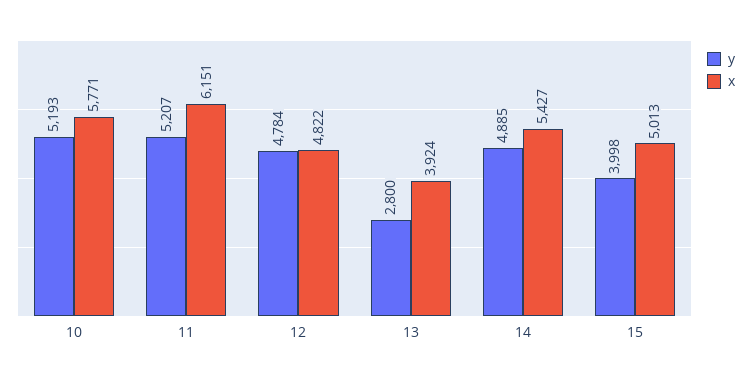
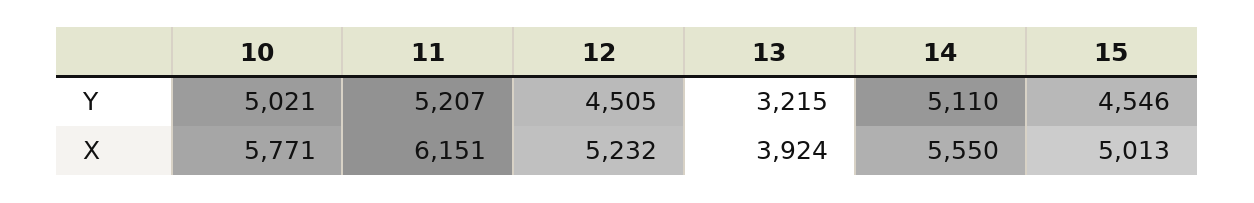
y, 10: 5193 -> 5021
y, 12: 4784 -> 4505
x, 12: 4822 -> 5232
y, 13: 2800 -> 3215
y, 14: 4885 -> 5110
x, 14: 5427 -> 5550
y, 15: 3998 -> 4546

